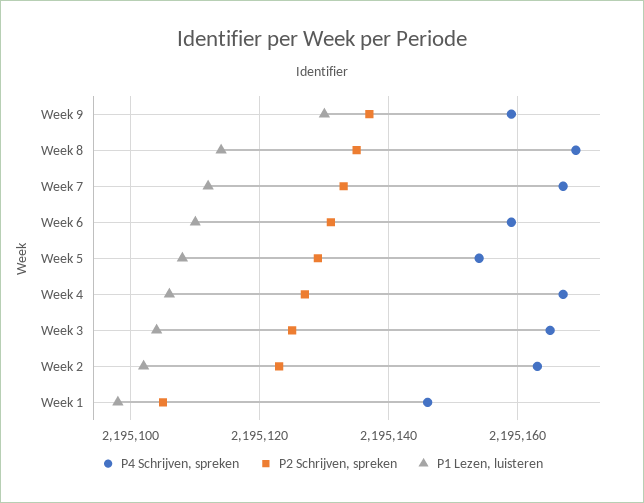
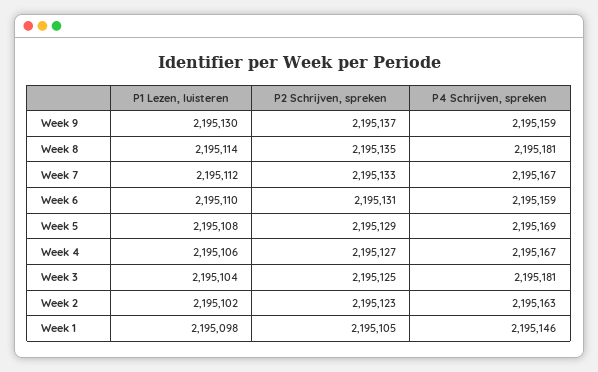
P4 Schrijven, spreken, Week 8: 2195170 -> 2195181
P4 Schrijven, spreken, Week 5: 2195155 -> 2195169
P4 Schrijven, spreken, Week 3: 2195165 -> 2195181

